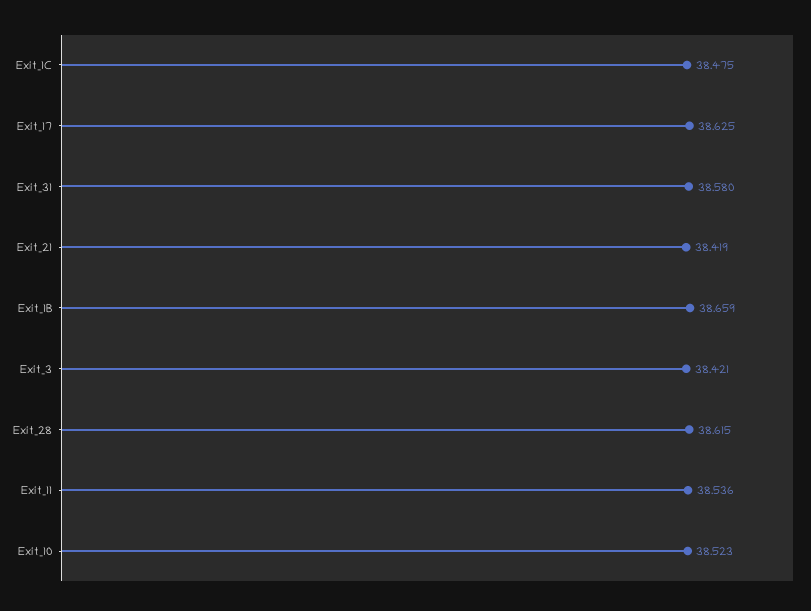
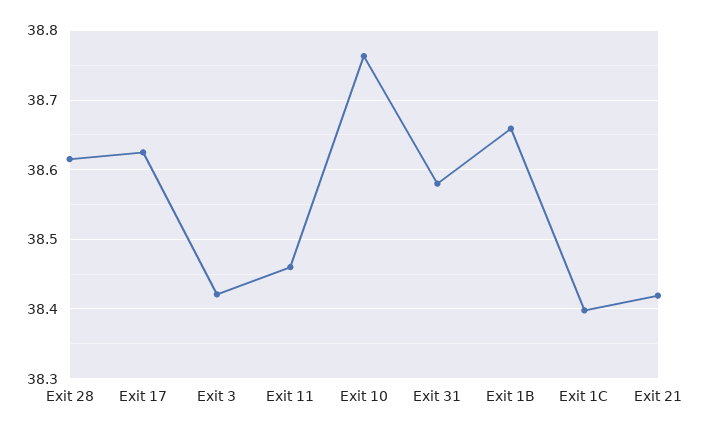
Exit_1C: 38.475 -> 38.4
Exit_11: 38.536 -> 38.46
Exit_10: 38.523 -> 38.76

